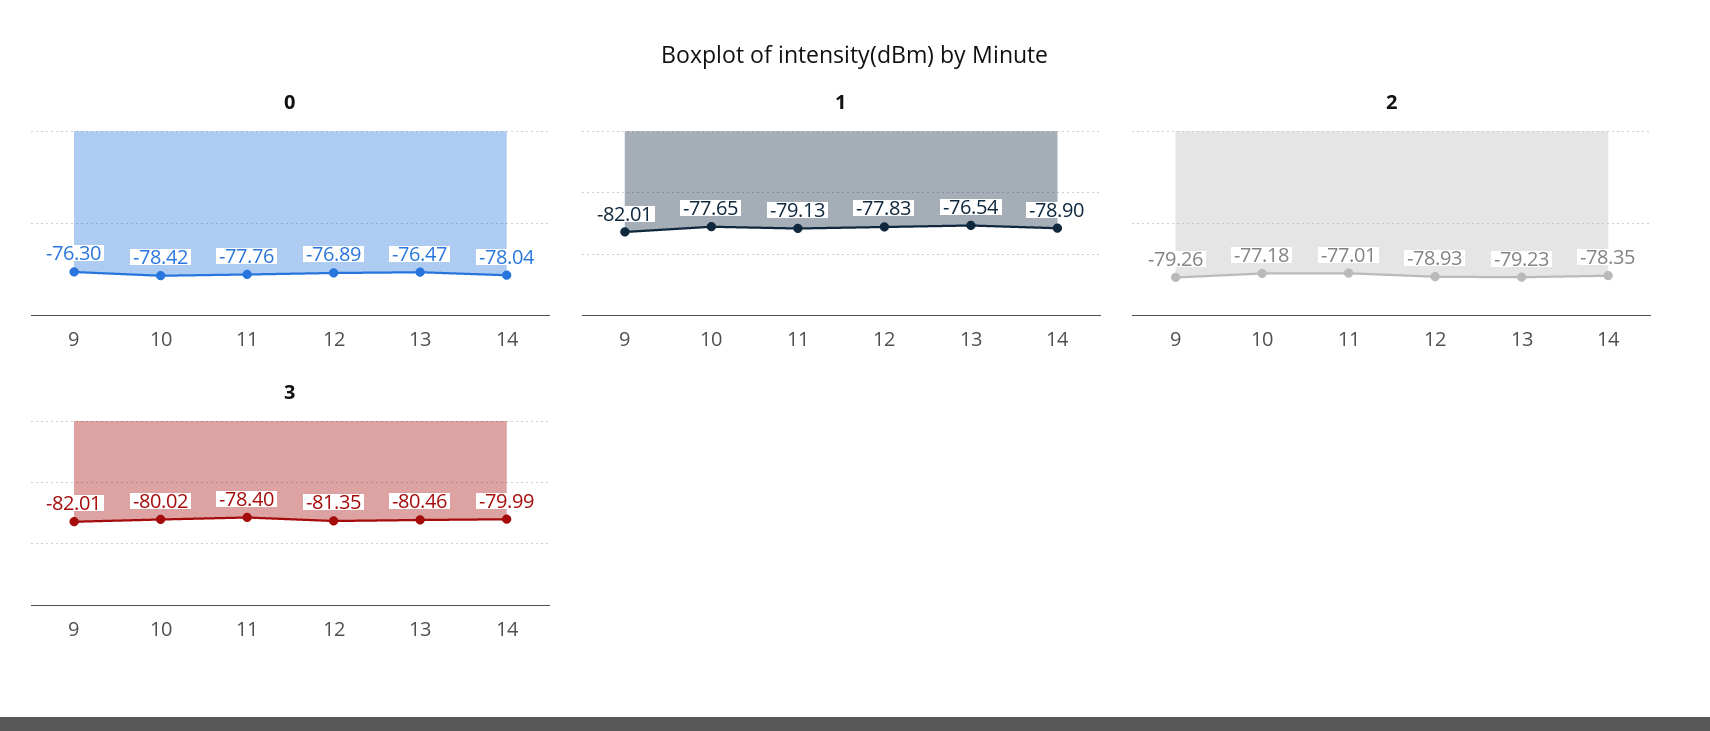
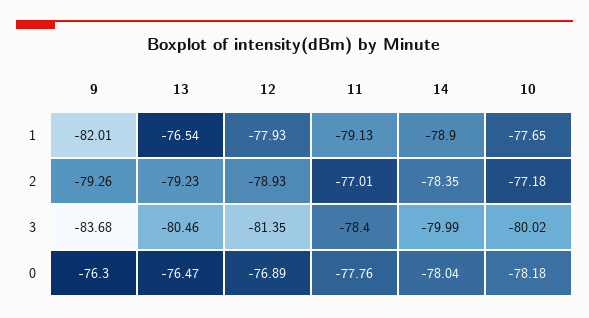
0, 10: -78.42 -> -78.18
1, 12: -77.83 -> -77.93
3, 9: -82.01 -> -83.68

